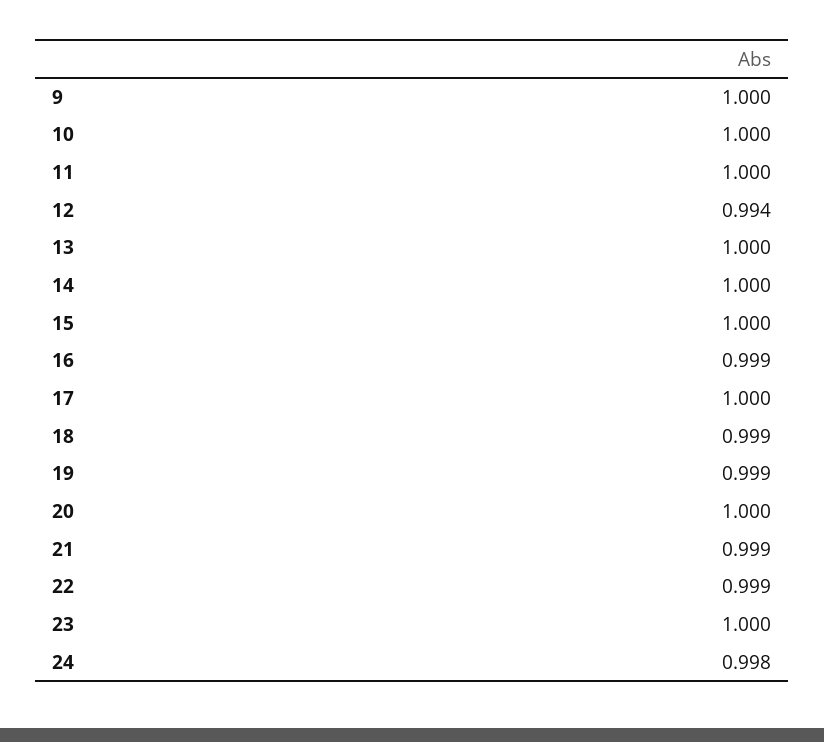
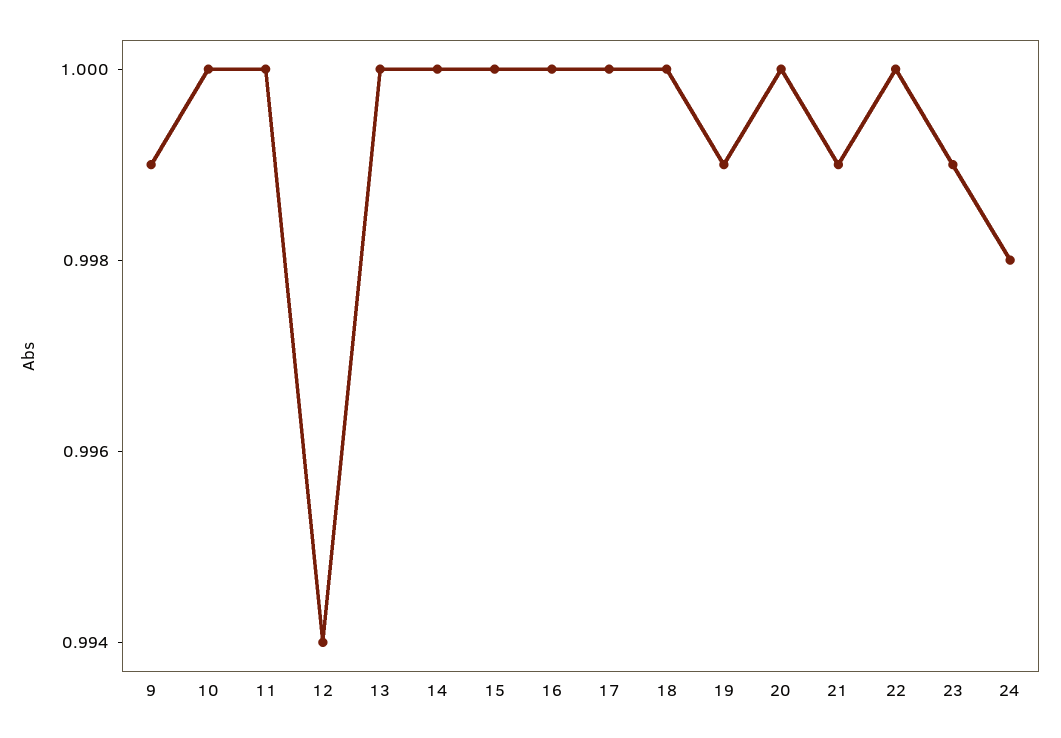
9: 1 -> 0.999
16: 0.999 -> 1
18: 0.999 -> 1
22: 0.999 -> 1
23: 1 -> 0.999

